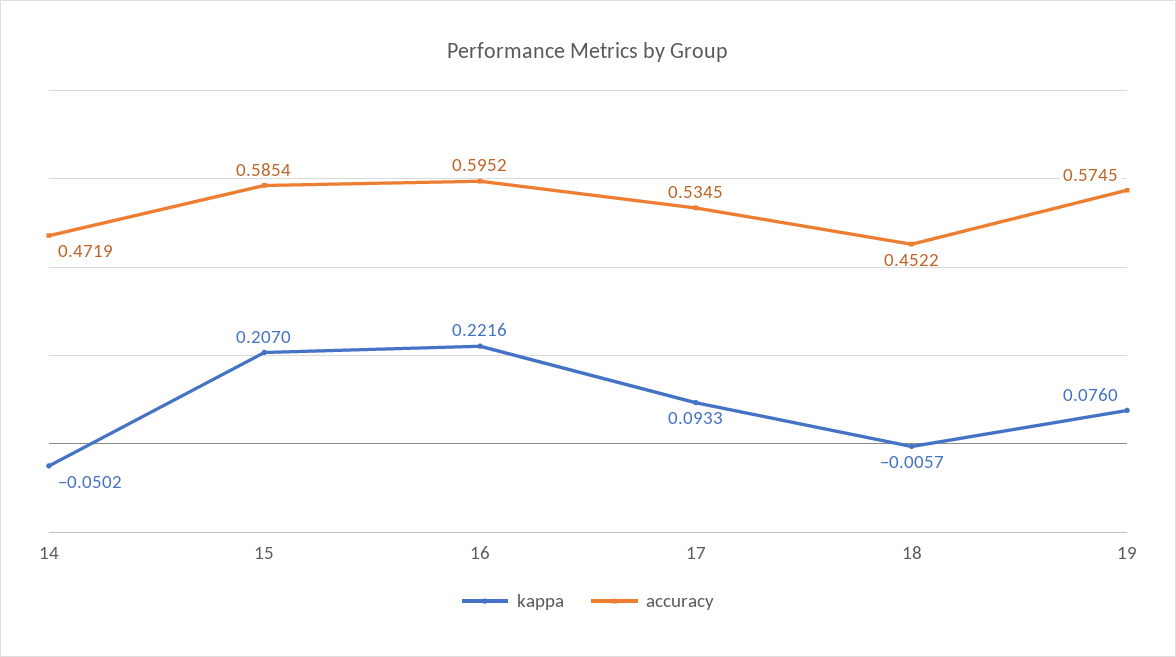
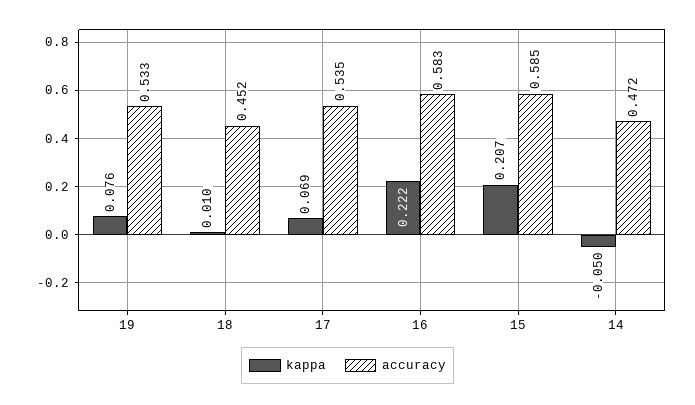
accuracy, 16: 0.5952 -> 0.583
kappa, 17: 0.0933 -> 0.069
kappa, 18: -0.0057 -> 0.01
accuracy, 19: 0.5745 -> 0.533

